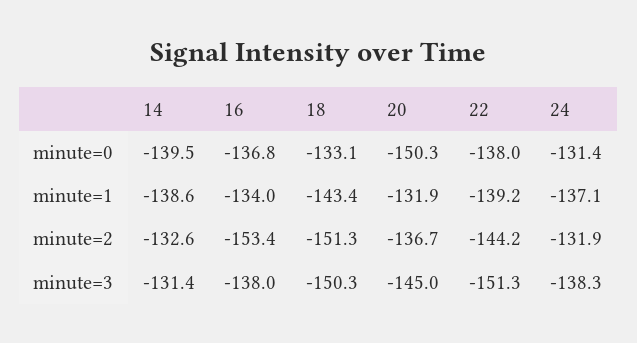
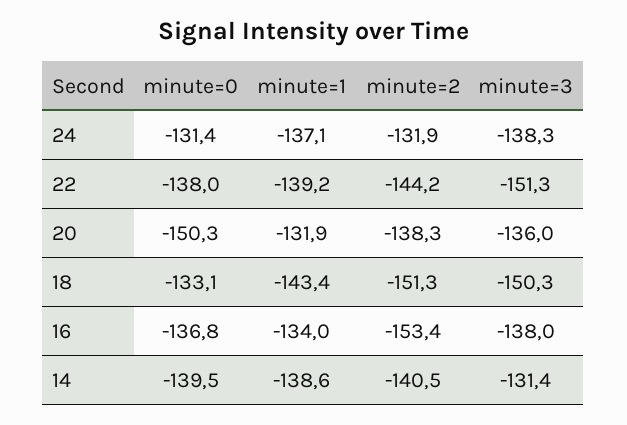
14, minute=2: -132.6 -> -140.5
20, minute=2: -136.7 -> -138.3
20, minute=3: -145 -> -136

